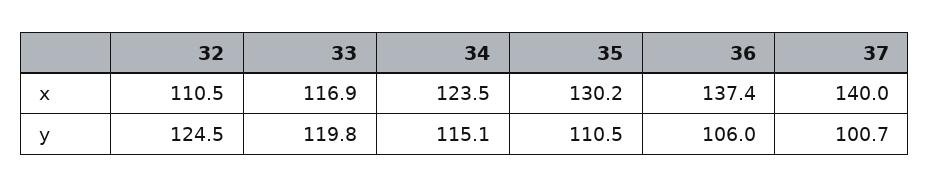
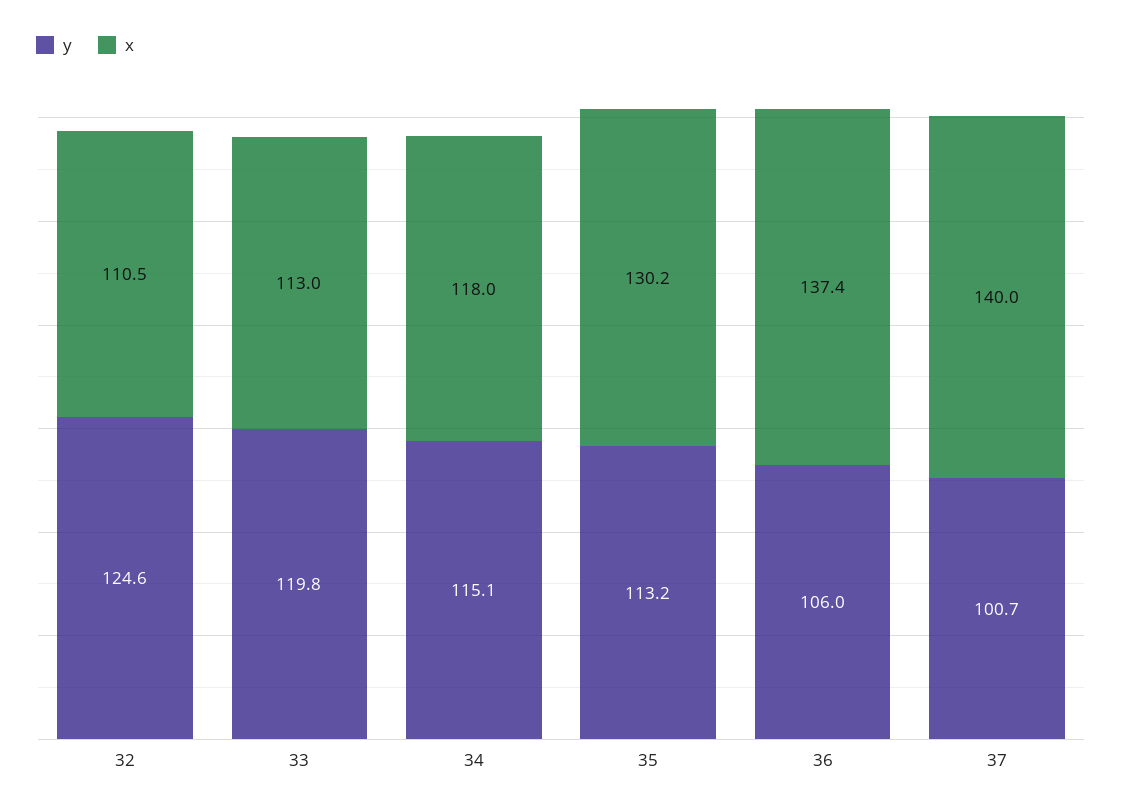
x, 33: 116.9 -> 113
x, 34: 123.5 -> 118
y, 32: 124.5 -> 124.6
y, 35: 110.5 -> 113.2

